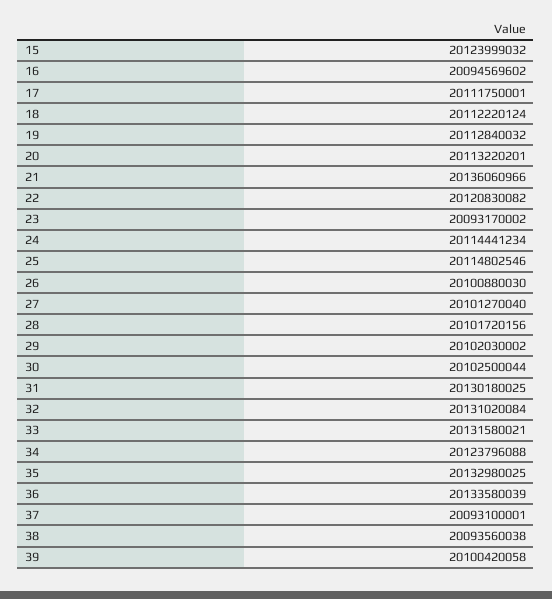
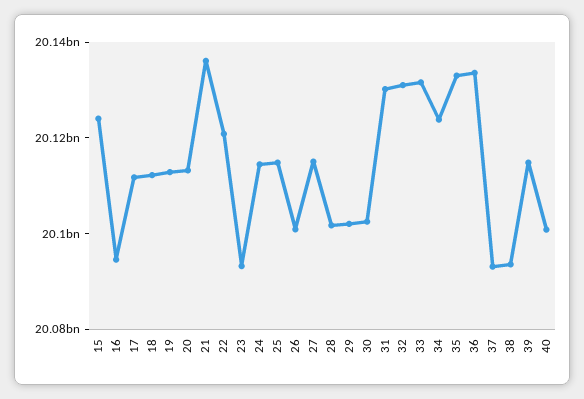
27: 20101270040 -> 20115000000
39: 20100420058 -> 20115000000
40: none -> 20100000000

